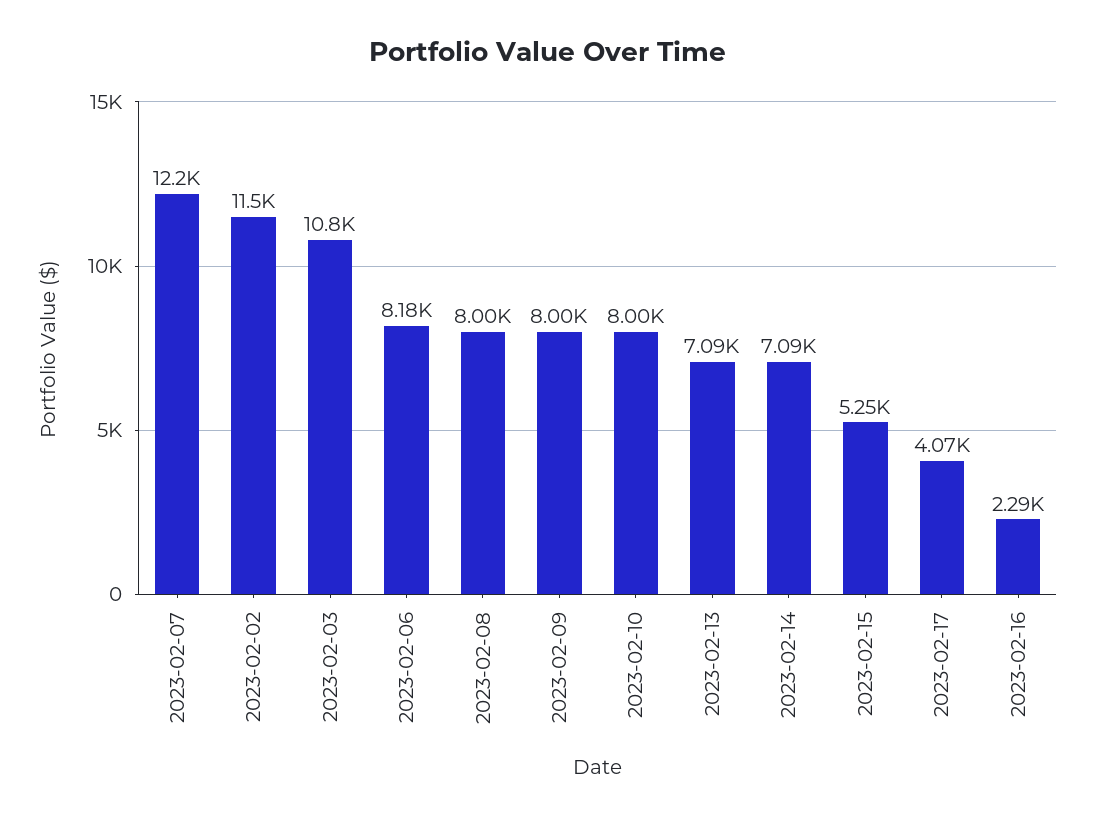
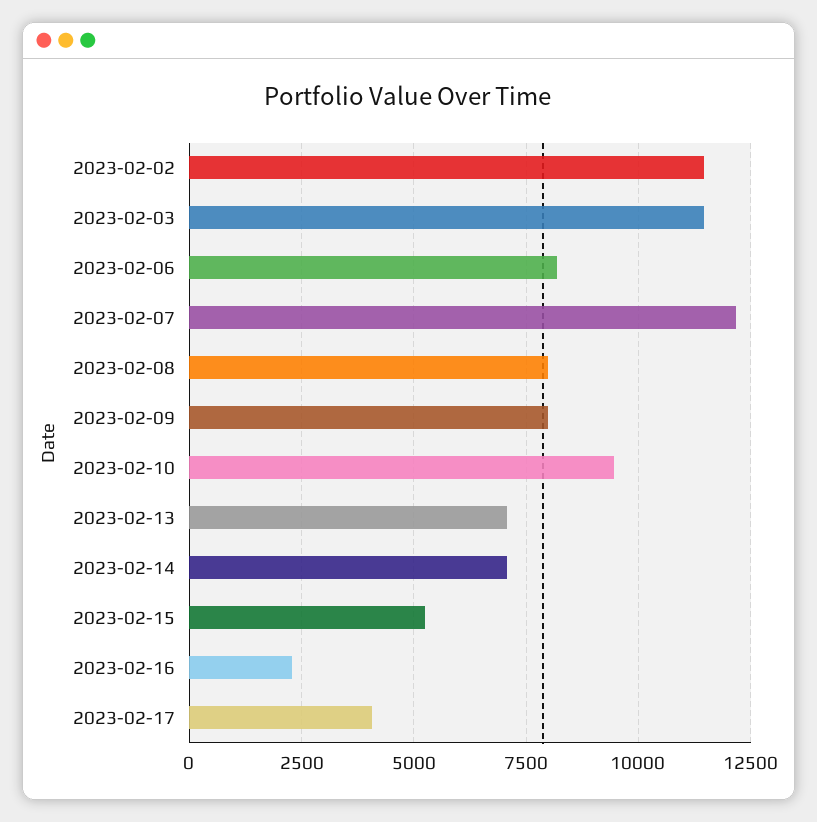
2023-02-03: 10800 -> 11500
2023-02-10: 8000 -> 9500

